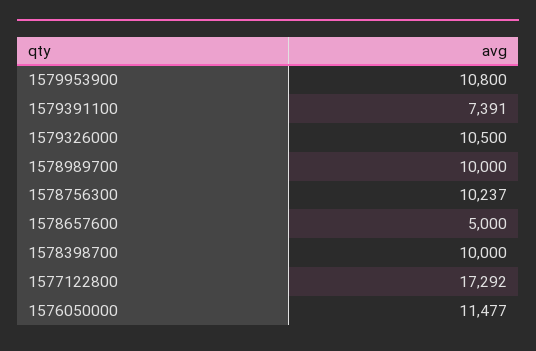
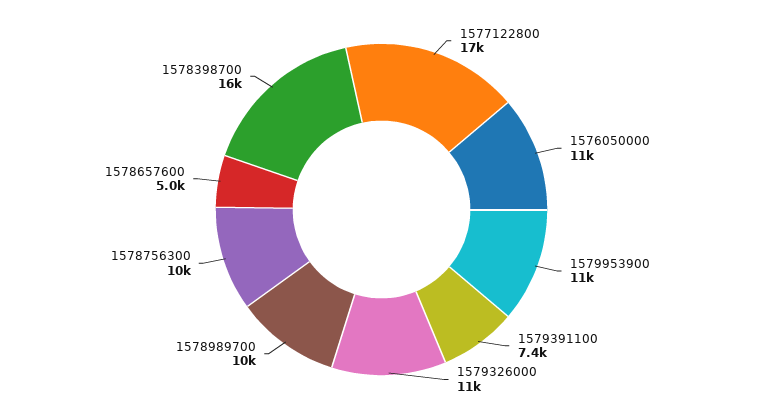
1578398700: 10000 -> 16000

